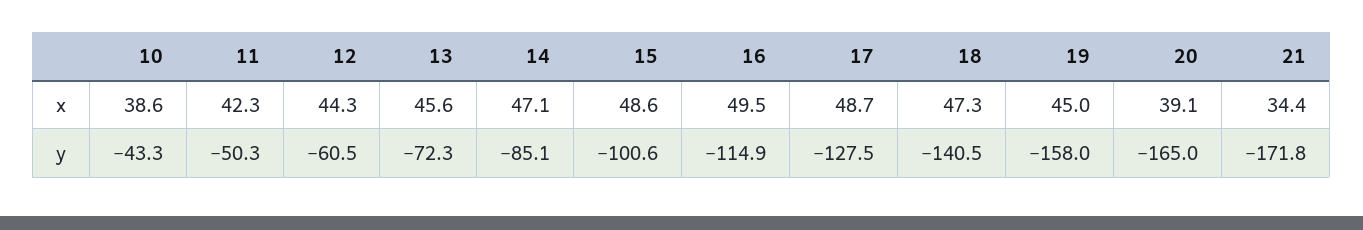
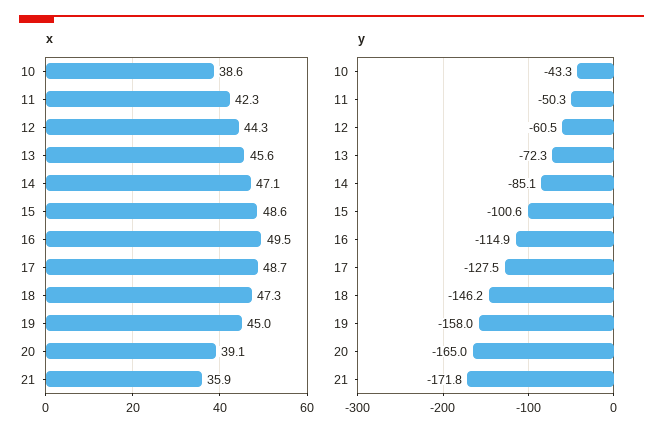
x, 21: 34.4 -> 35.9
y, 18: -140.5 -> -146.2

